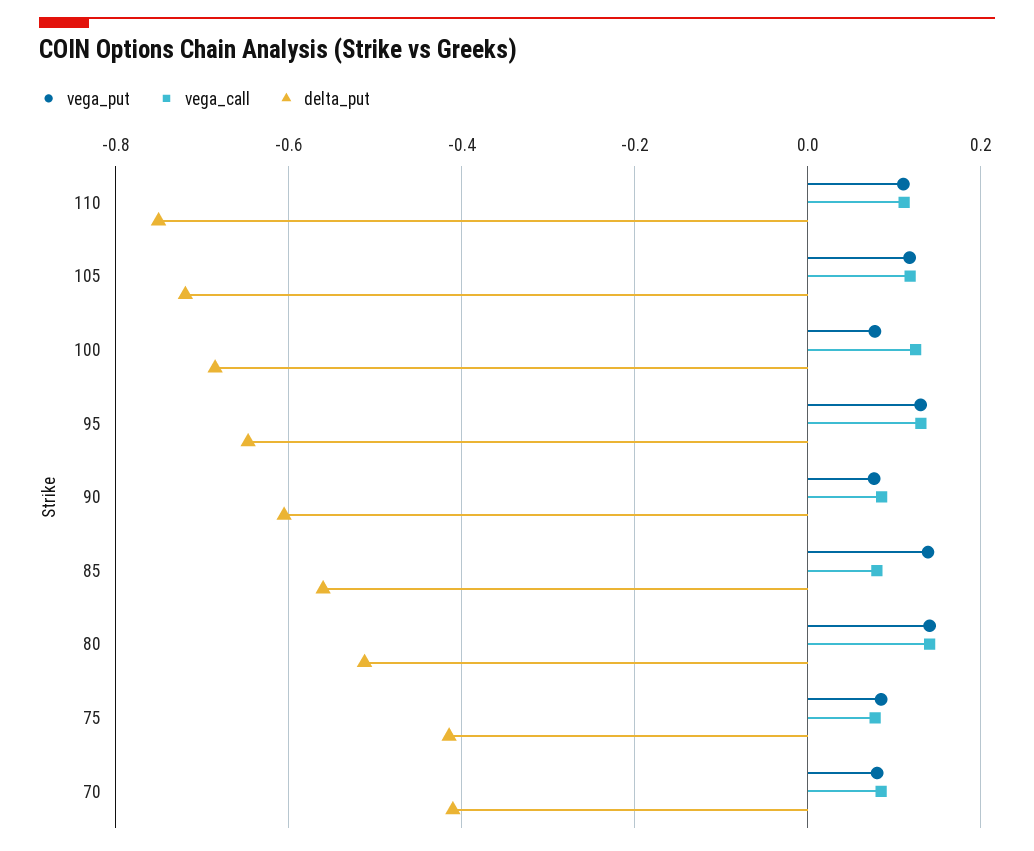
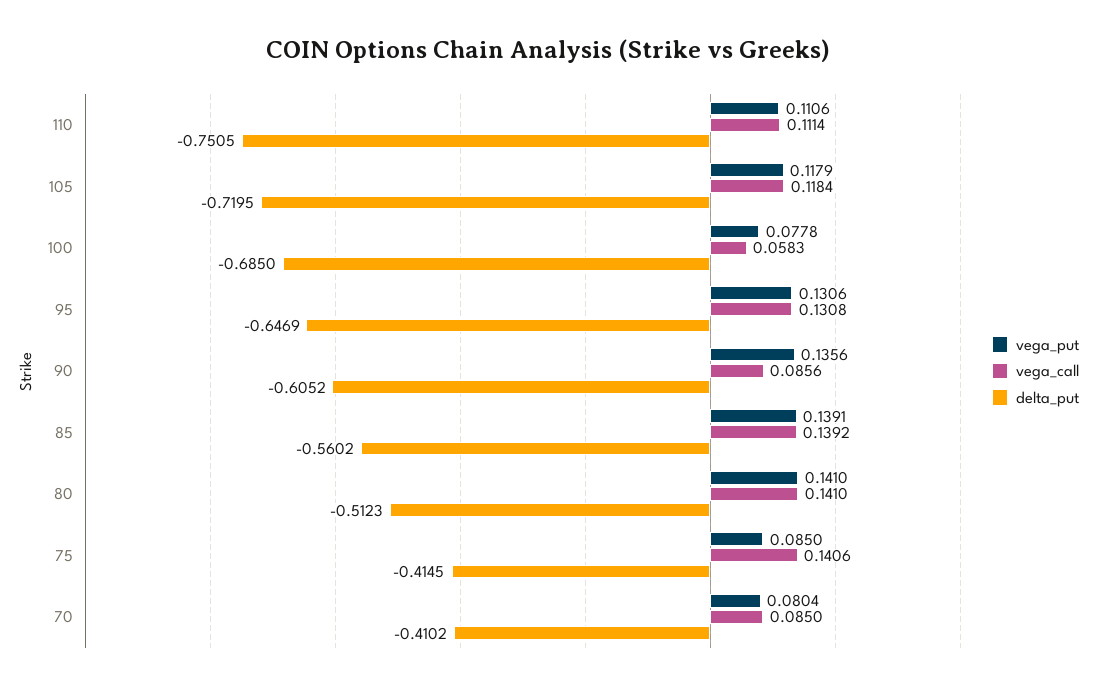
vega_call, 100: 0.12 -> 0.0583
vega_put, 90: 0.08 -> 0.1356
vega_call, 85: 0.08 -> 0.1392
vega_call, 75: 0.08 -> 0.1406

